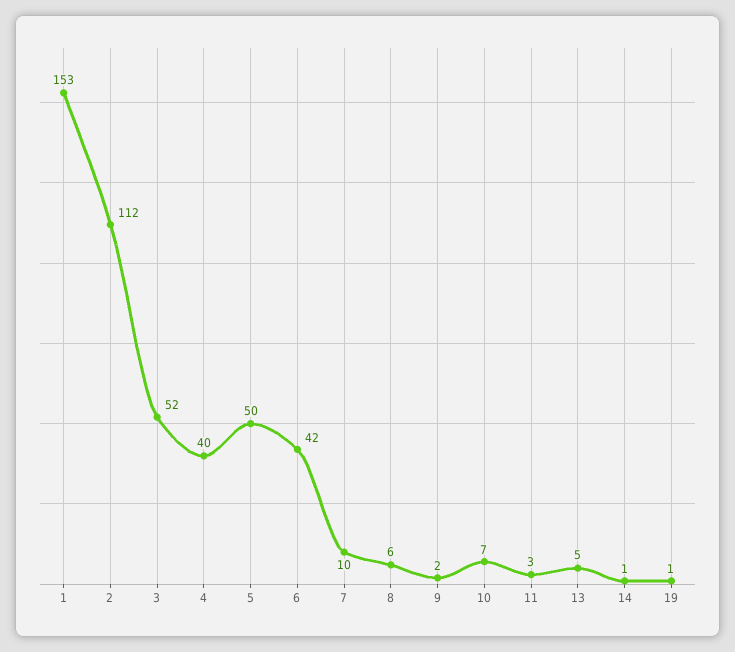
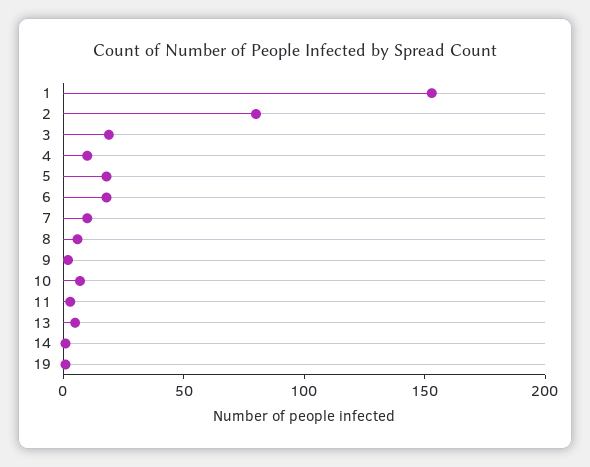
2: 112 -> 80
3: 52 -> 20
4: 40 -> 10
5: 50 -> 20
6: 42 -> 20

